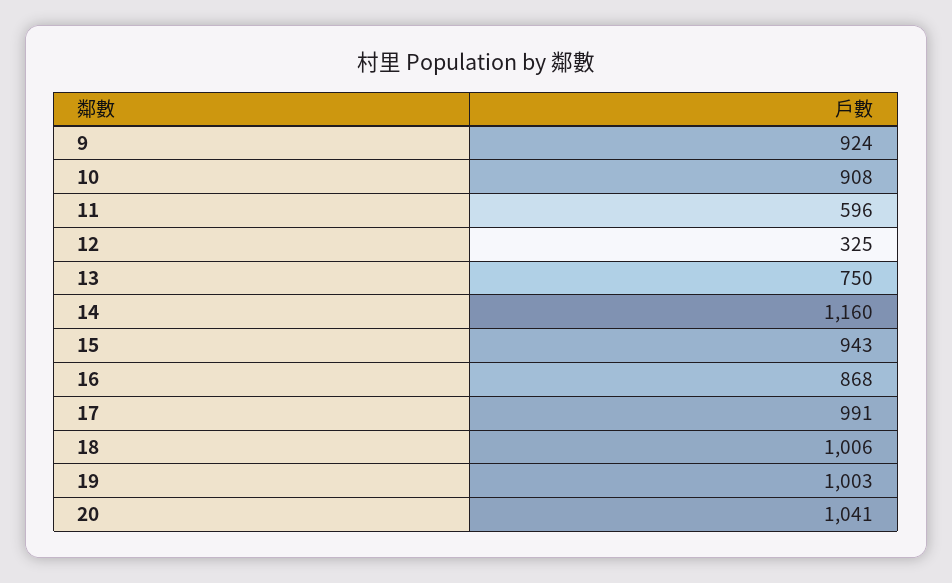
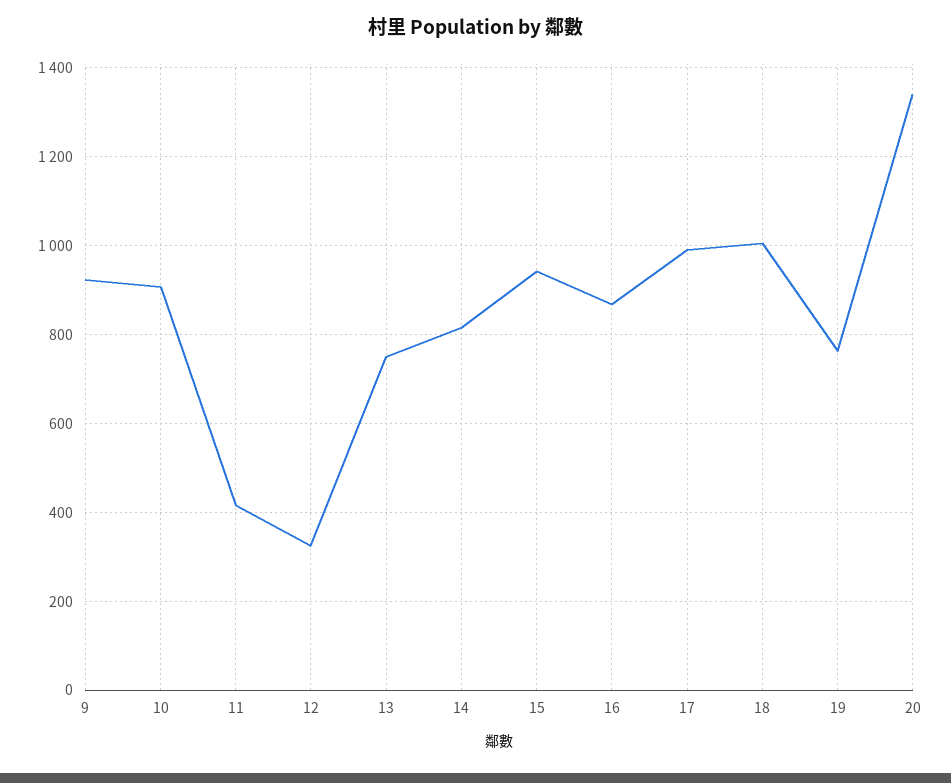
11: 596 -> 420
14: 1160 -> 820
19: 1003 -> 760
20: 1041 -> 1340

